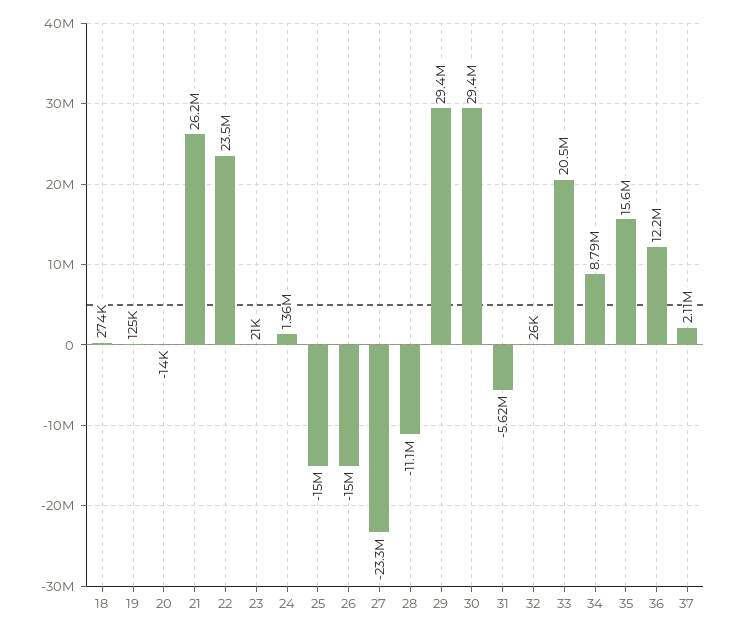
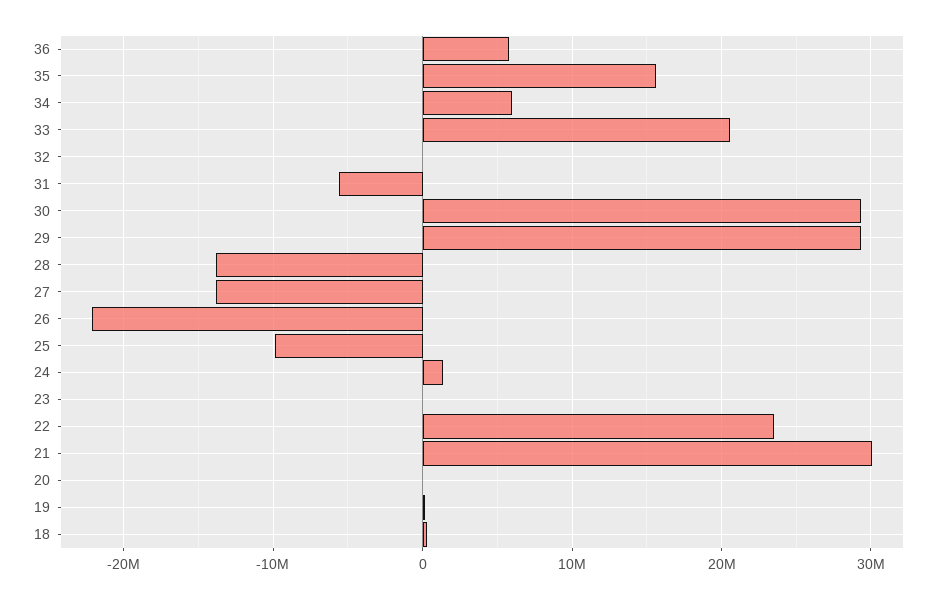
21: 26200000 -> 30000000
25: -15000000 -> -10000000
26: -15000000 -> -22000000
27: -23300000 -> -14000000
28: -11100000 -> -14000000
34: 8790000 -> 6000000
36: 12200000 -> 6000000
37: 2110000 -> none

